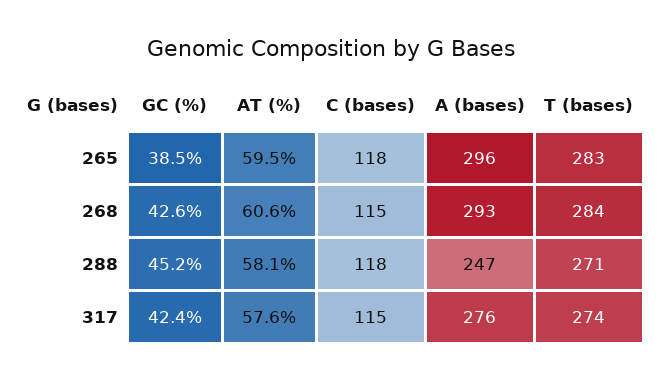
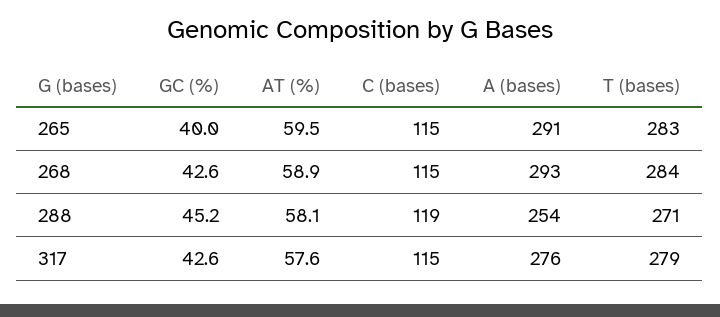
GC (%), 265: 38.5 -> 40
C (bases), 265: 118 -> 115
A (bases), 265: 296 -> 291
AT (%), 268: 60.6 -> 58.9
C (bases), 288: 118 -> 119
A (bases), 288: 247 -> 254
GC (%), 317: 42.4 -> 42.6
T (bases), 317: 274 -> 279

